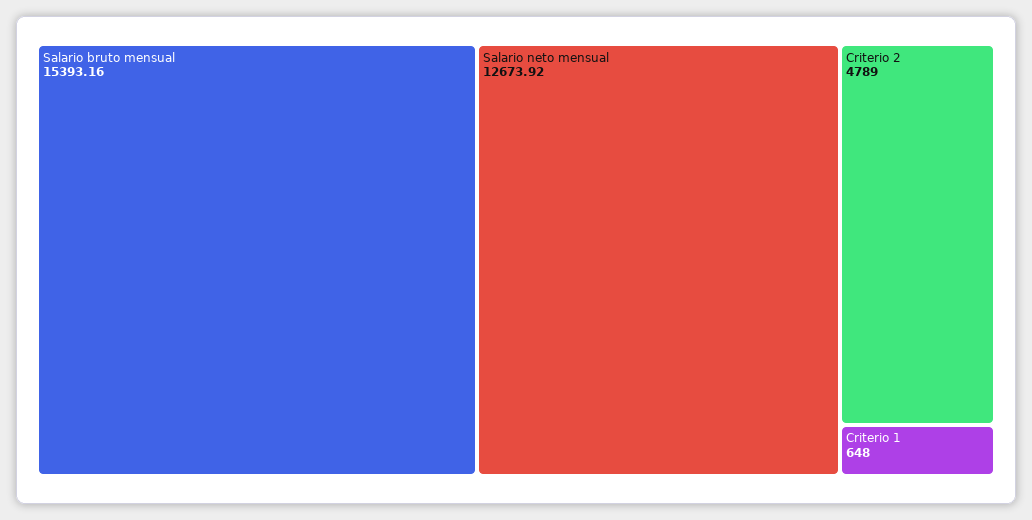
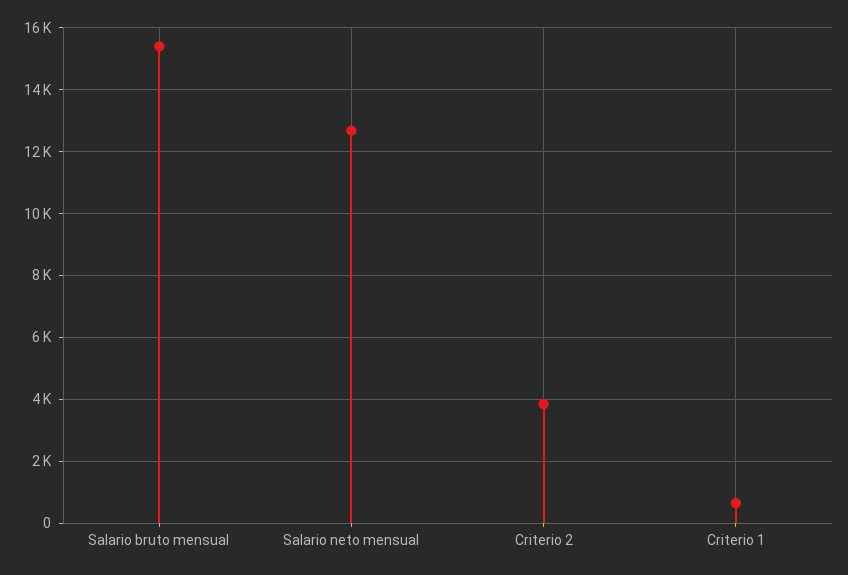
Criterio 2: 4789 -> 3800

